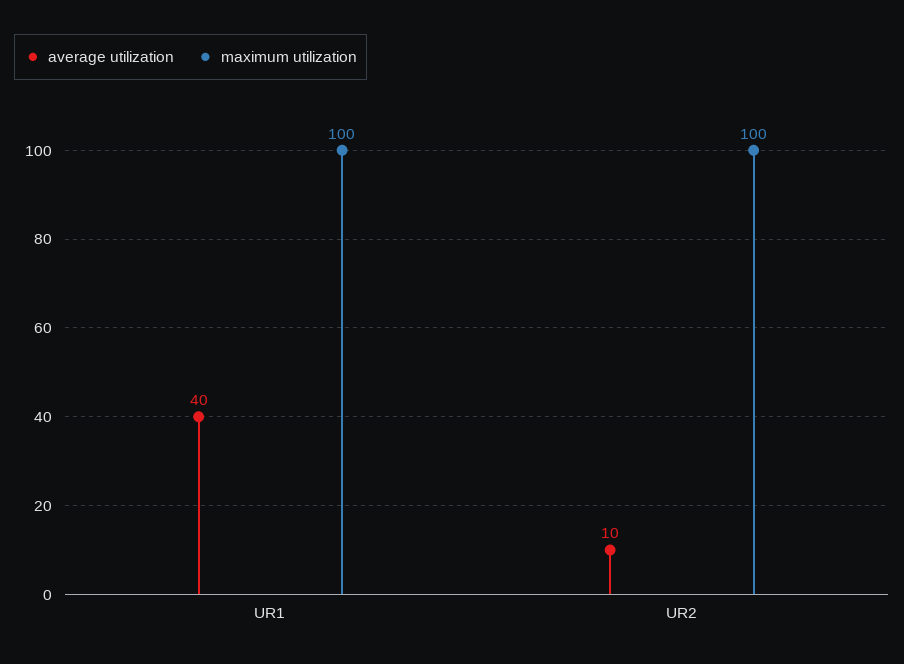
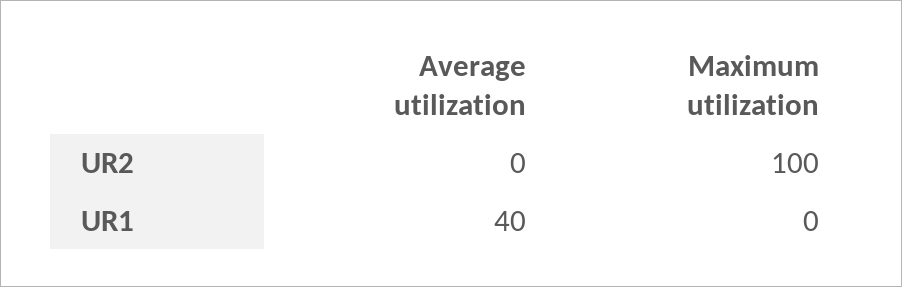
maximum utilization, UR1: 100 -> 0
average utilization, UR2: 10 -> 0

